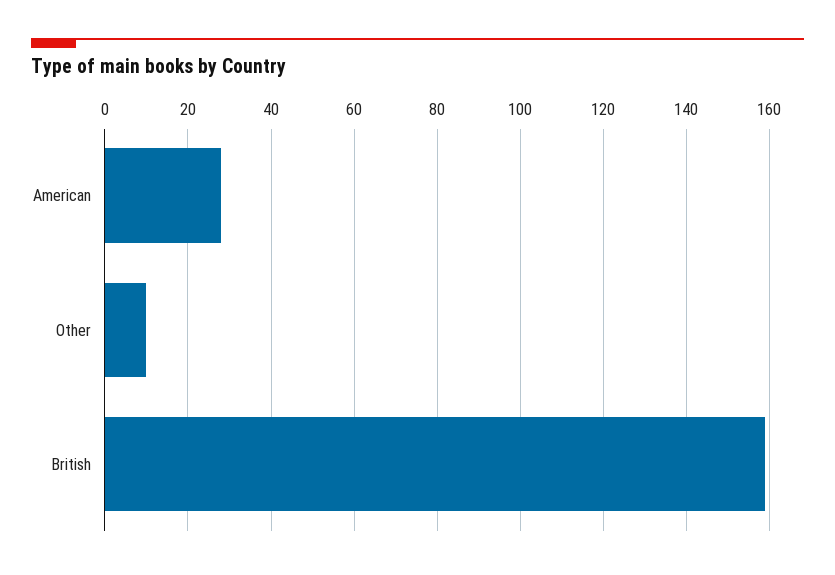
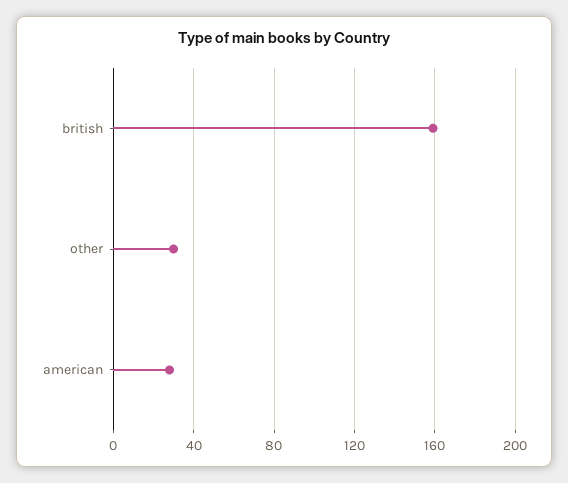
Other: 10 -> 30

